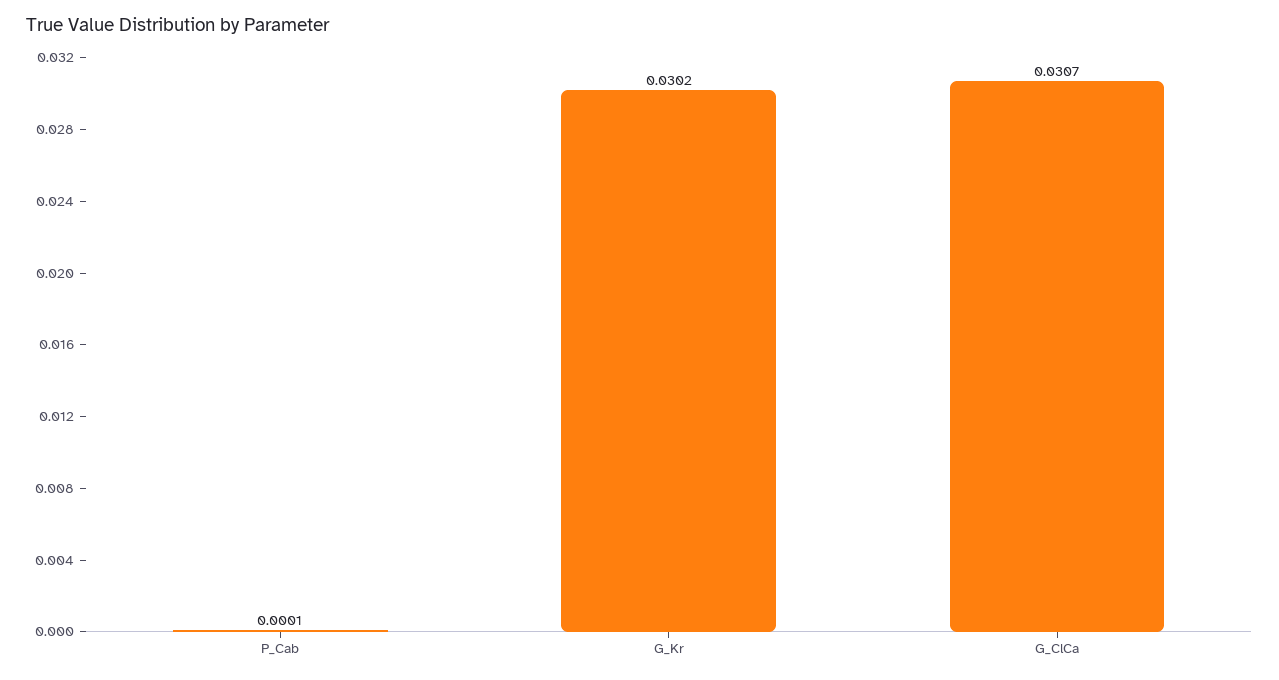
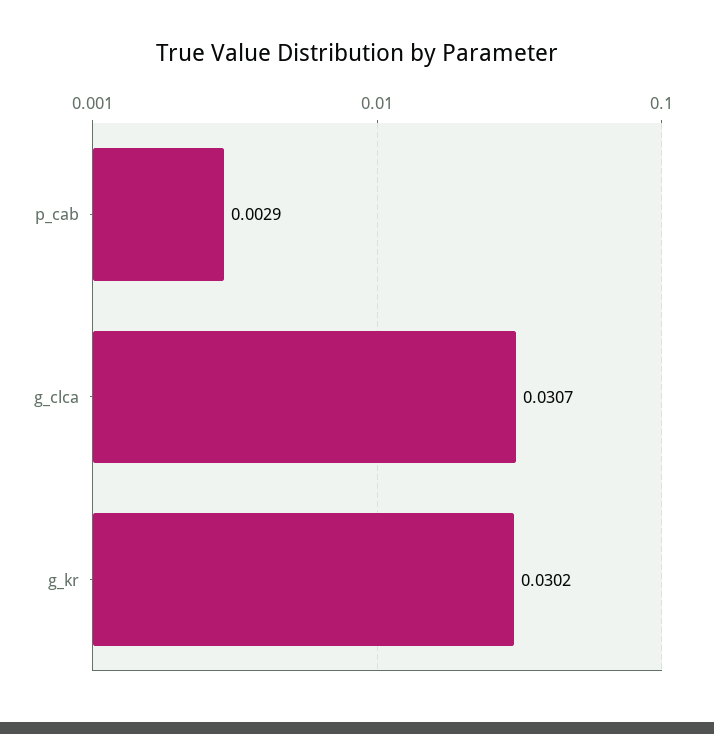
P_Cab: 0.0001 -> 0.0029

